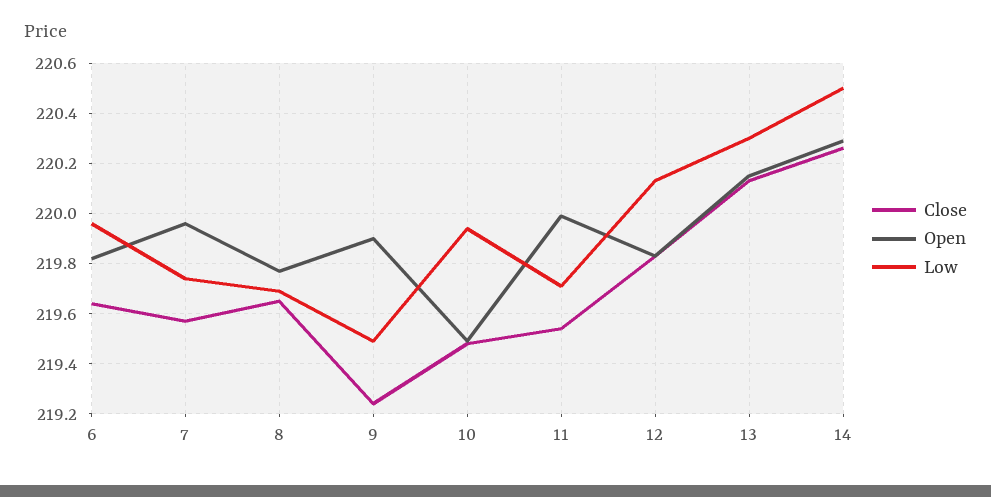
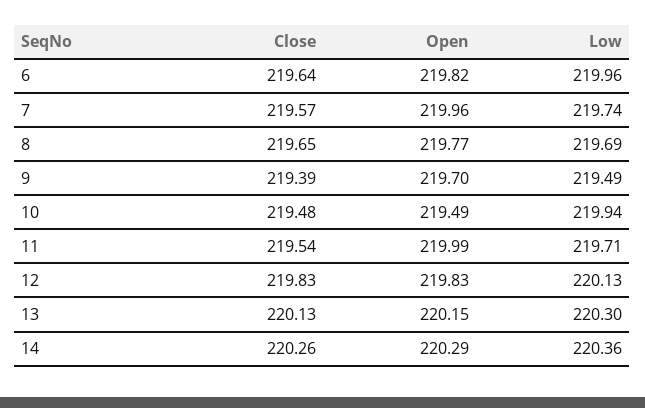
Close, 9: 219.25 -> 219.39
Open, 9: 219.9 -> 219.7
Low, 14: 220.5 -> 220.36

